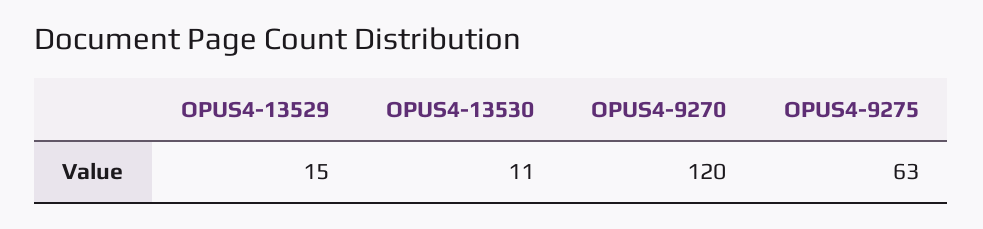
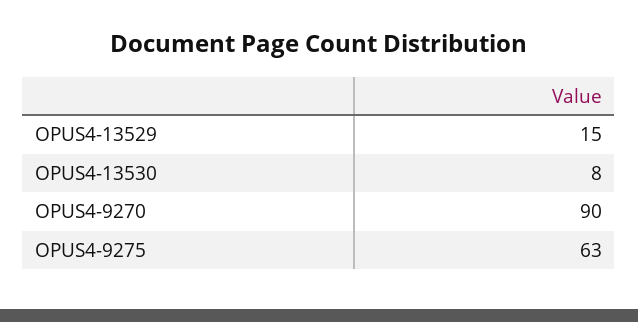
OPUS4-13530: 11 -> 8
OPUS4-9270: 120 -> 90

